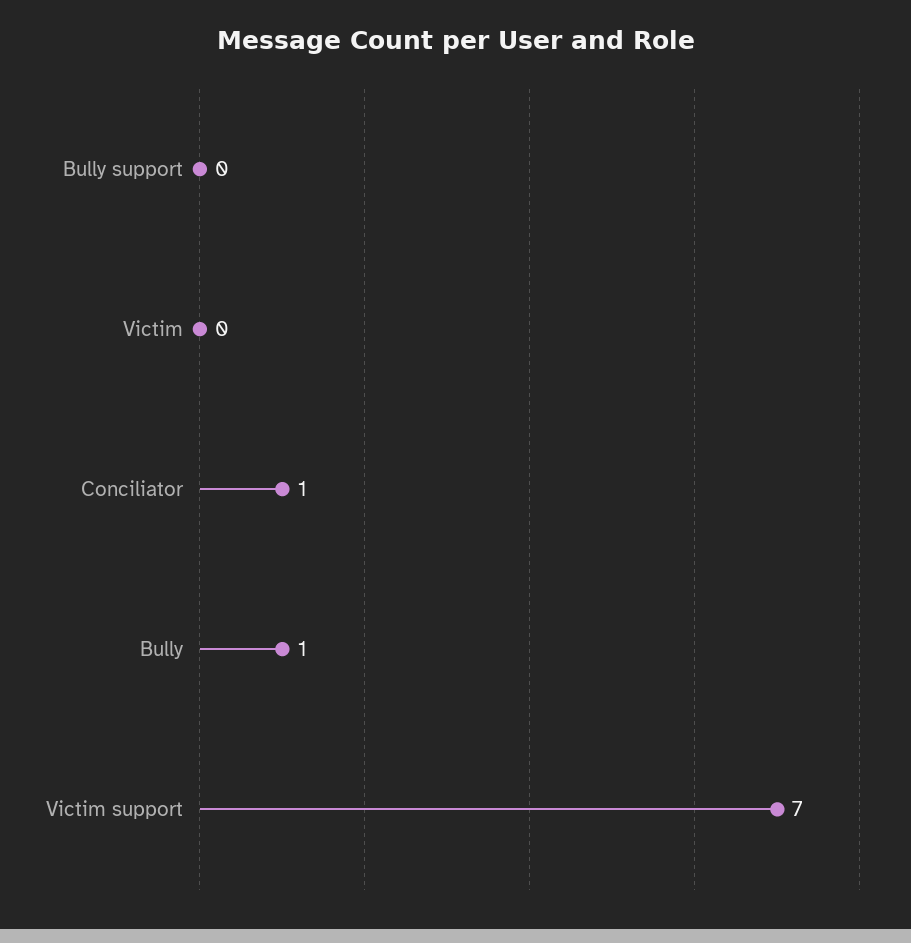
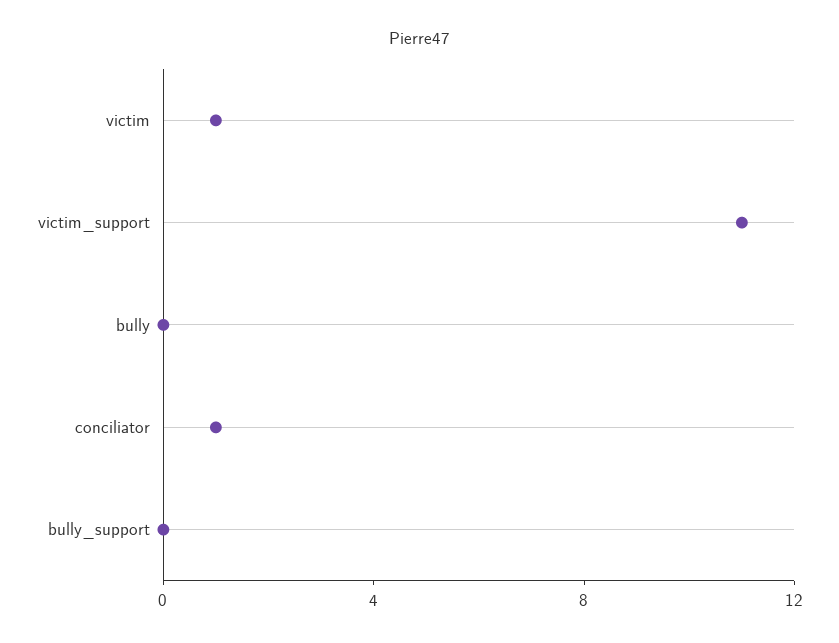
Victim: 0 -> 1
Bully: 1 -> 0
Victim support: 7 -> 11

